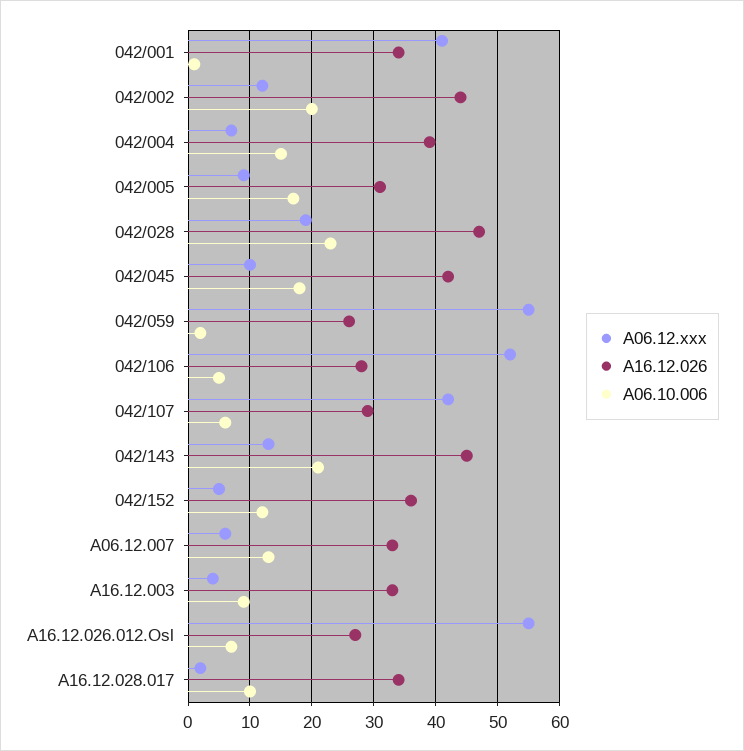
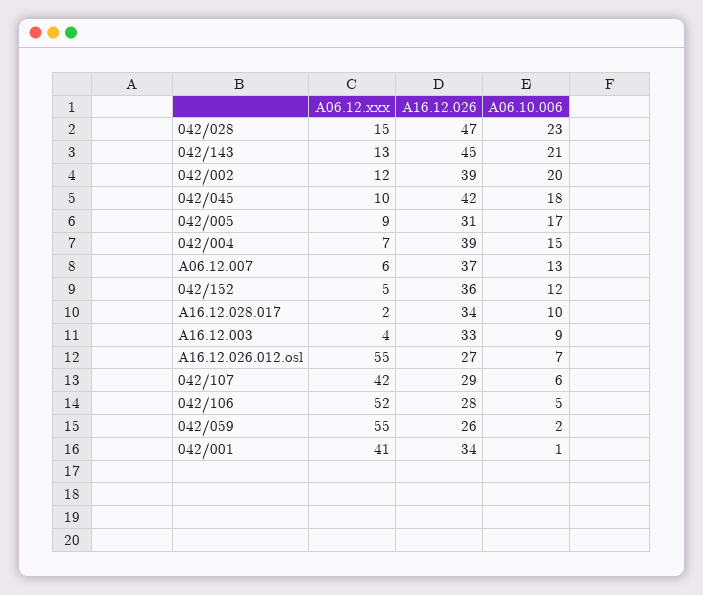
A16.12.026, 042/002: 44 -> 39
A06.12.xxx, 042/028: 19 -> 15
A16.12.026, A06.12.007: 33 -> 37

